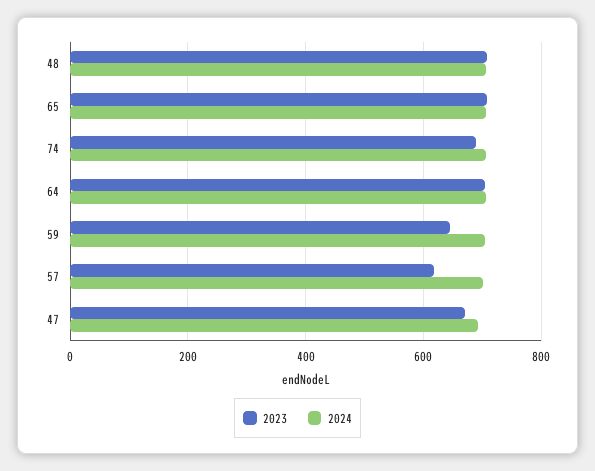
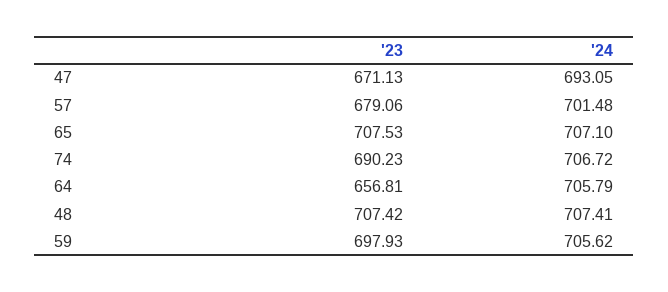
2023, 64: 700 -> 656.81
2023, 59: 640 -> 697.93
2023, 57: 620 -> 679.06

